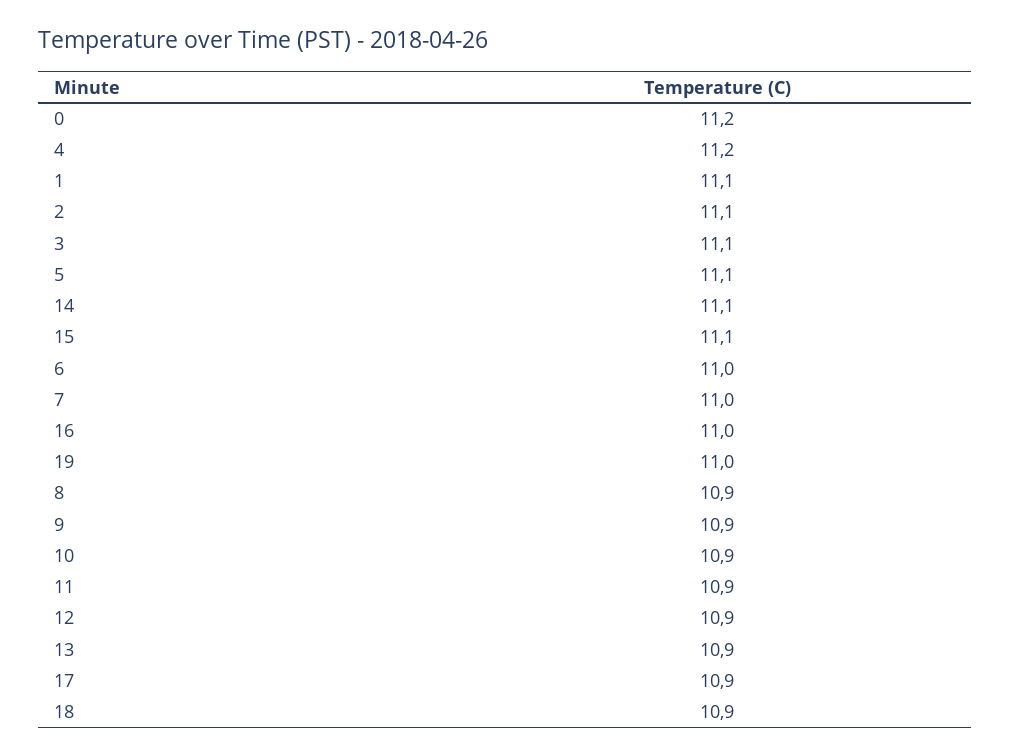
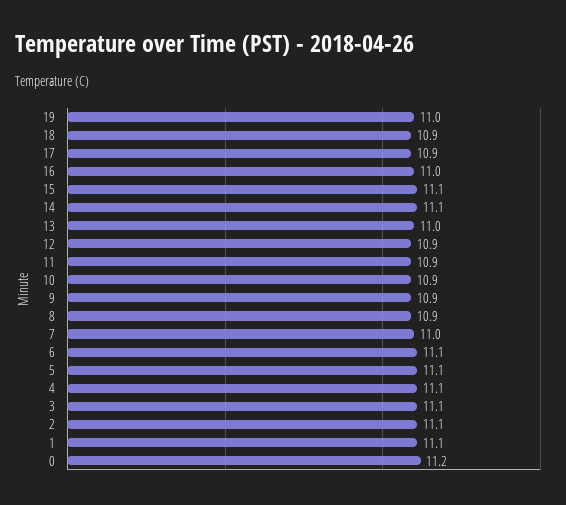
4: 11.2 -> 11.1
6: 11 -> 11.1
13: 10.9 -> 11

